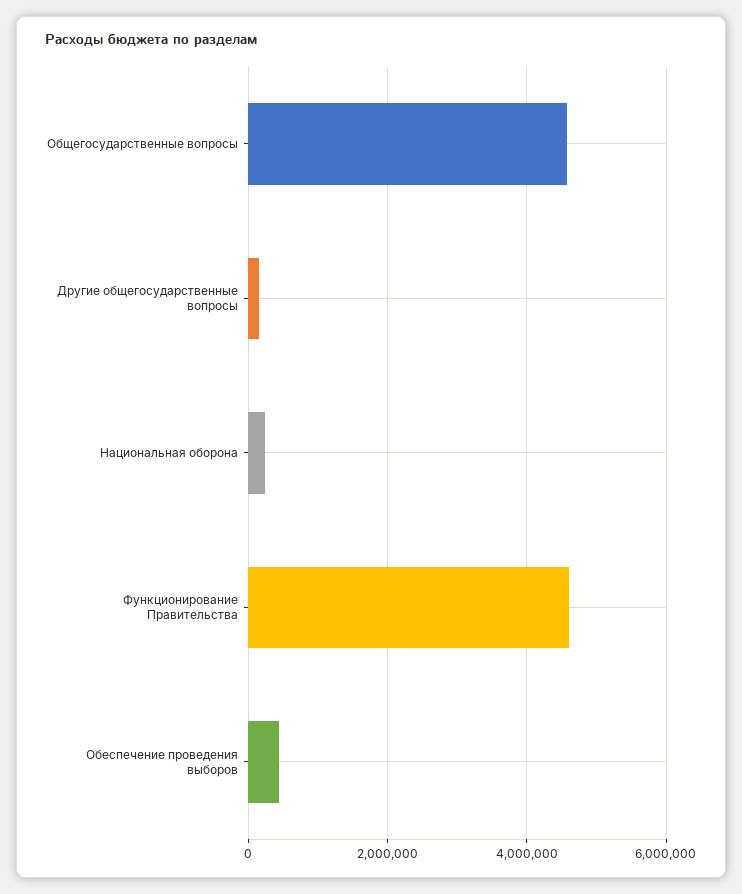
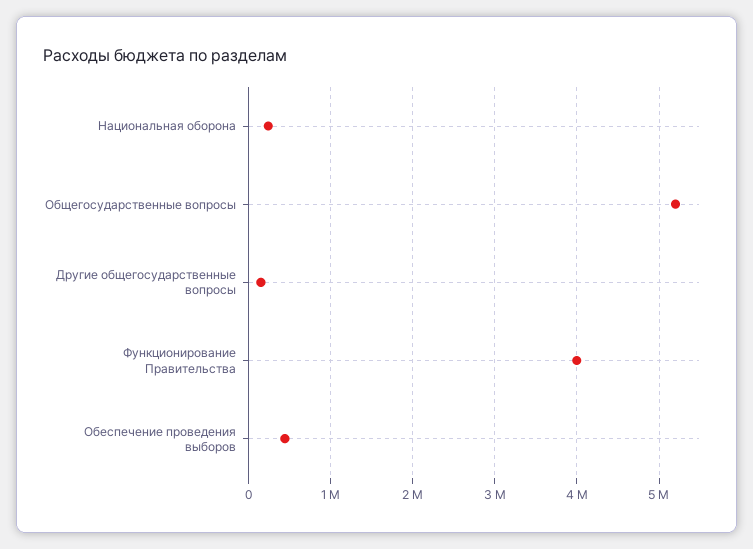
Общегосударственные вопросы: 4600000 -> 5200000
Функционирование Правительства: 4600000 -> 4000000

